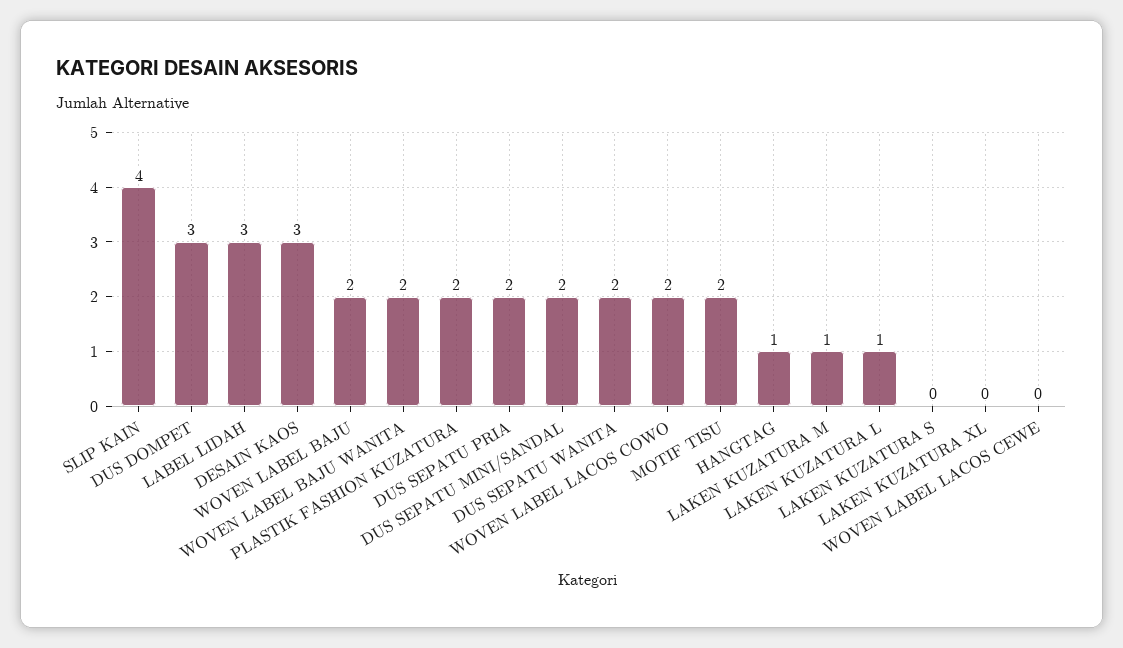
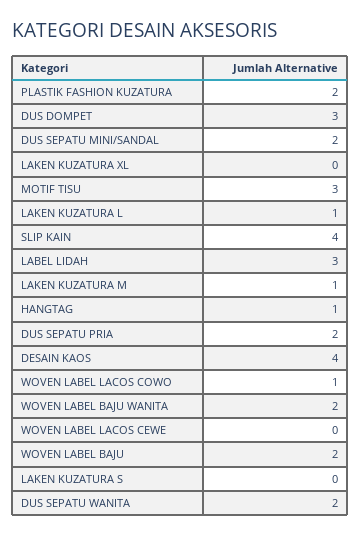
DESAIN KAOS: 3 -> 4
WOVEN LABEL LACOS COWO: 2 -> 1
MOTIF TISU: 2 -> 3

